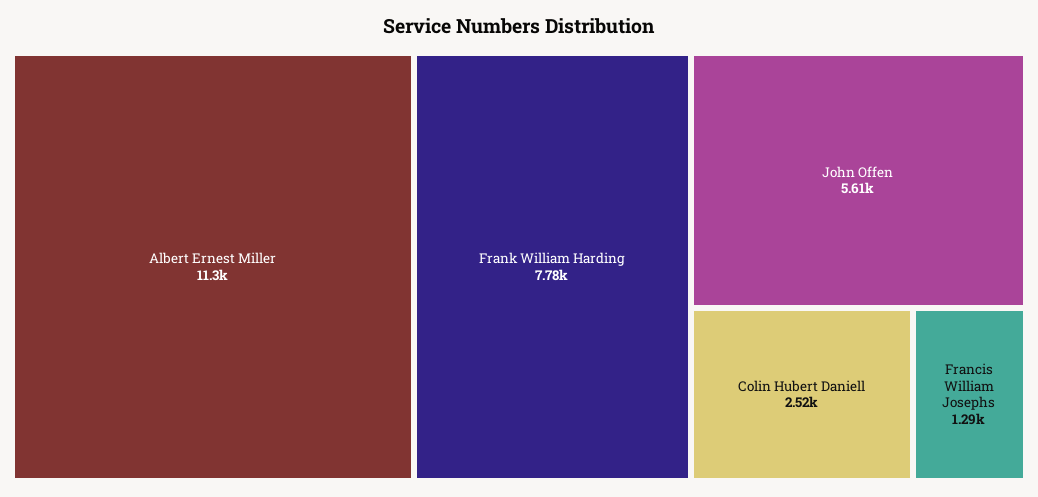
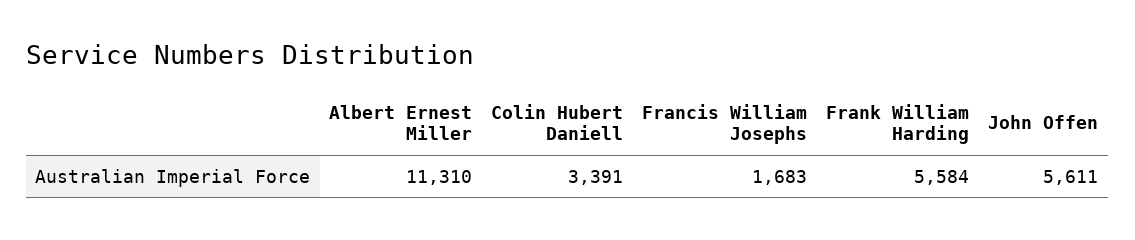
Frank William Harding: 7780 -> 5584
Colin Hubert Daniell: 2520 -> 3391
Francis William Josephs: 1290 -> 1683

